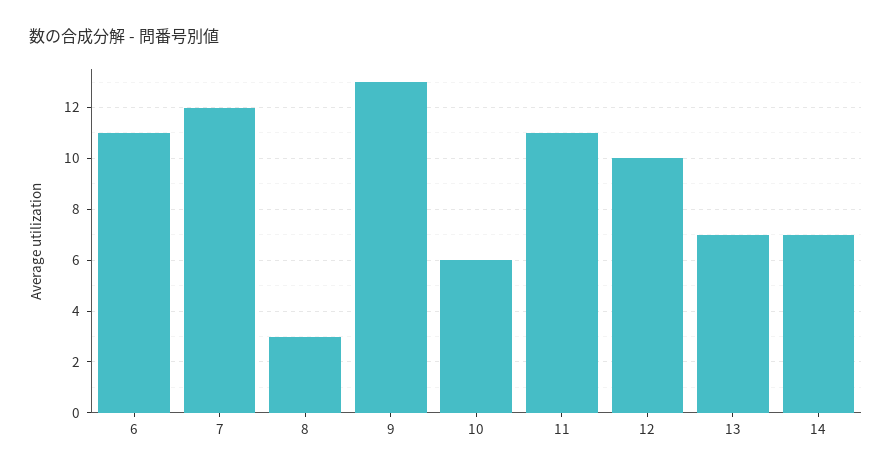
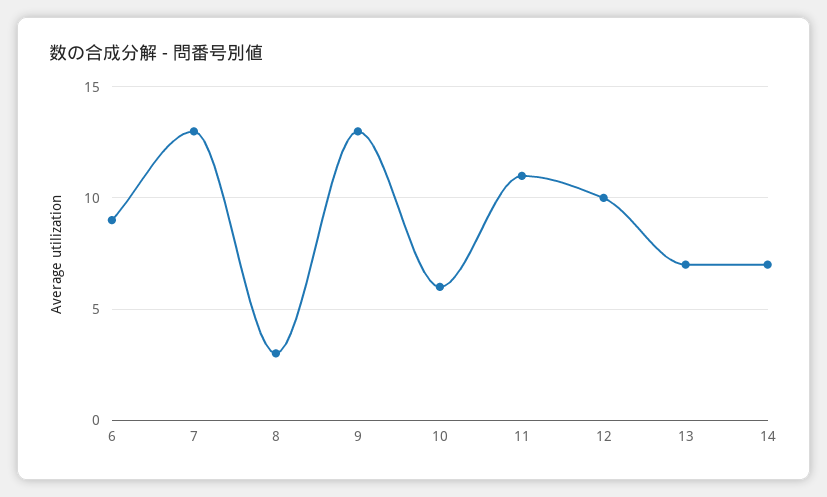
6: 11 -> 9
7: 12 -> 13

